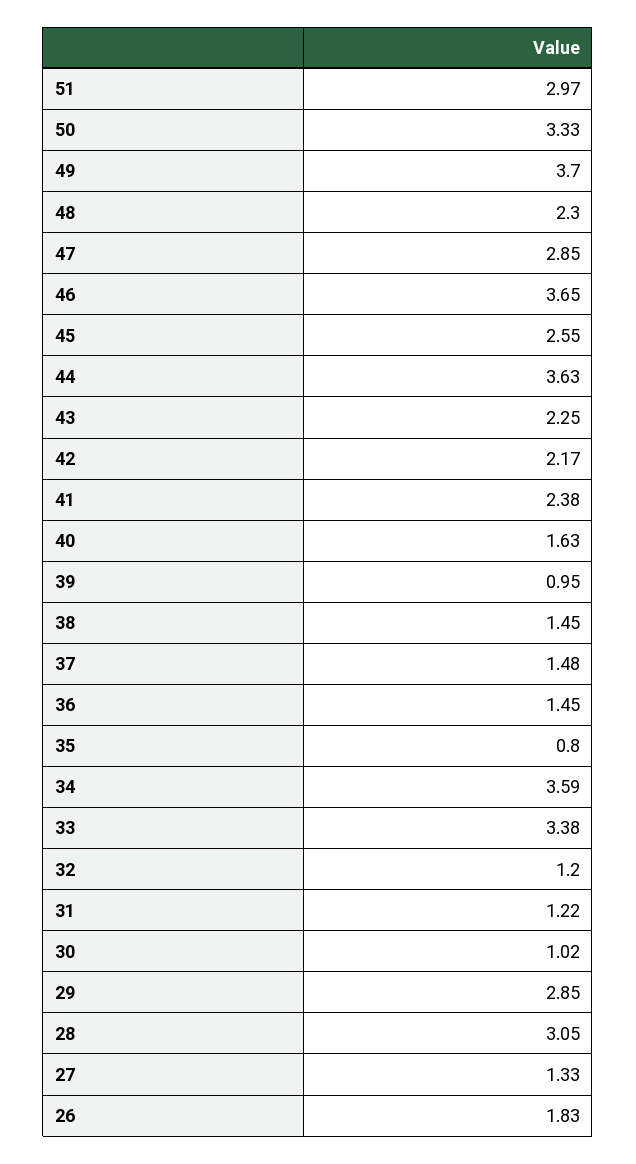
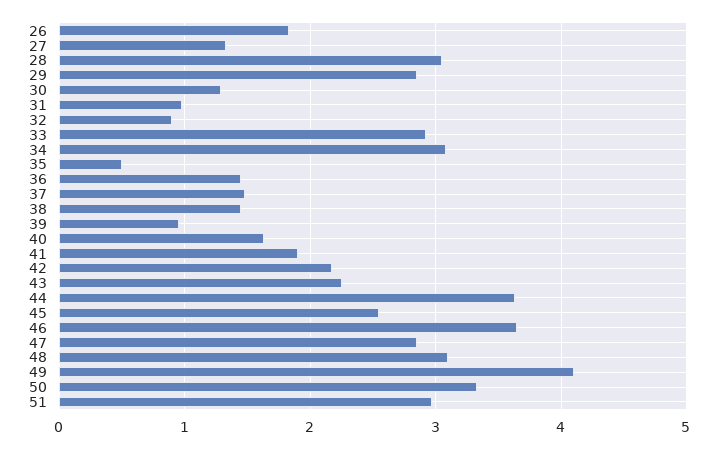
49: 3.7 -> 4.1
48: 2.3 -> 3.1
41: 2.38 -> 1.9
35: 0.8 -> 0.5
34: 3.59 -> 3.1
33: 3.38 -> 2.9
32: 1.2 -> 0.9
31: 1.22 -> 1
30: 1.02 -> 1.3

